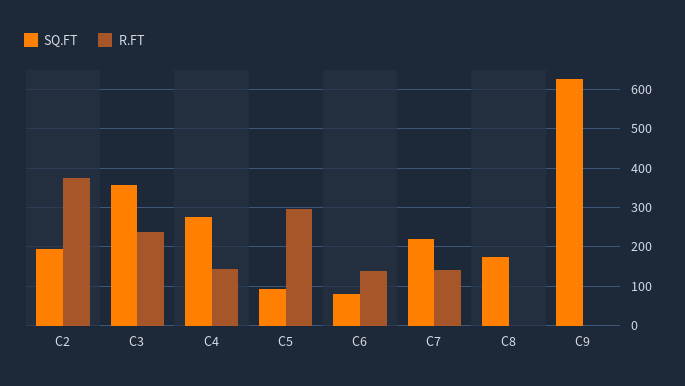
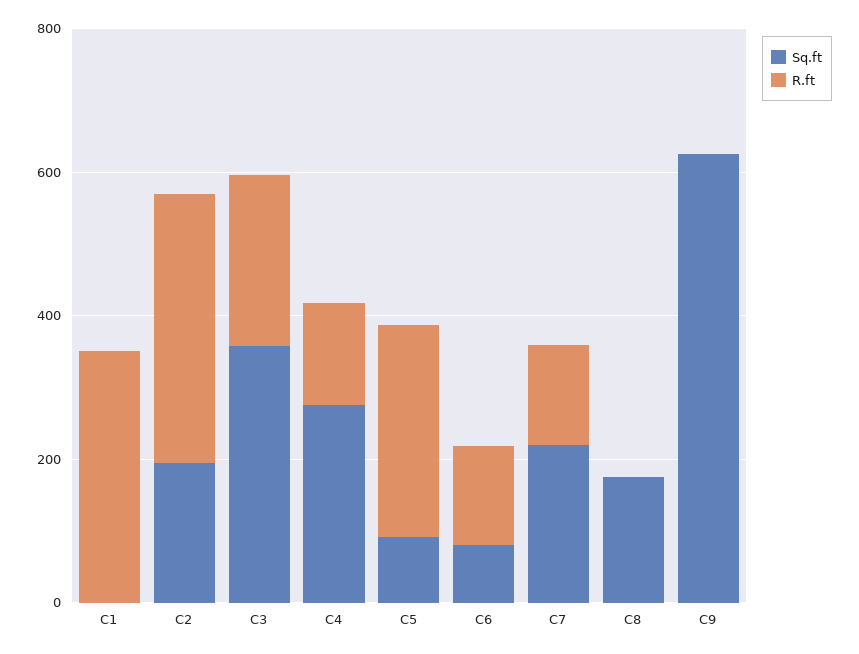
SQ.FT, C1: none -> 0
R.FT, C1: none -> 350

